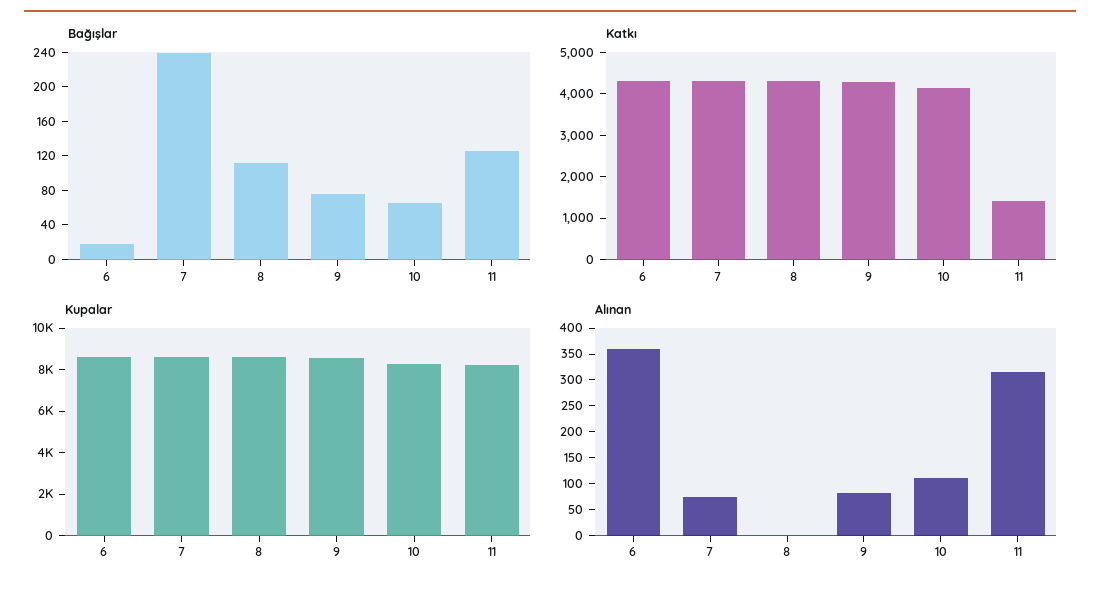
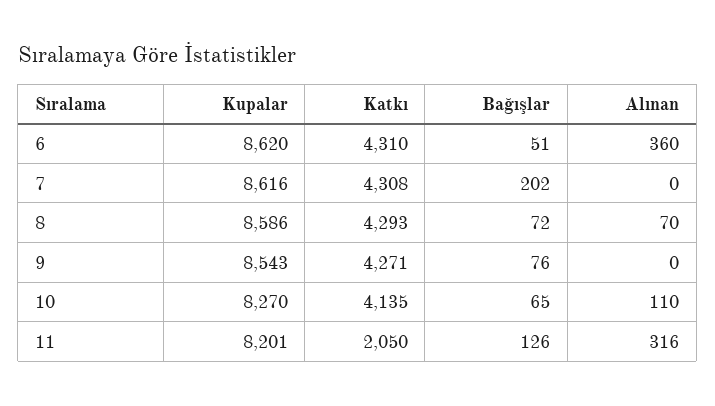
Bağışlar, 6: 20 -> 51
Bağışlar, 7: 240 -> 202
Bağışlar, 8: 110 -> 72
Katkı, 11: 1400 -> 2050
Alınan, 7: 75 -> 0
Alınan, 8: 0 -> 70
Alınan, 9: 75 -> 0

